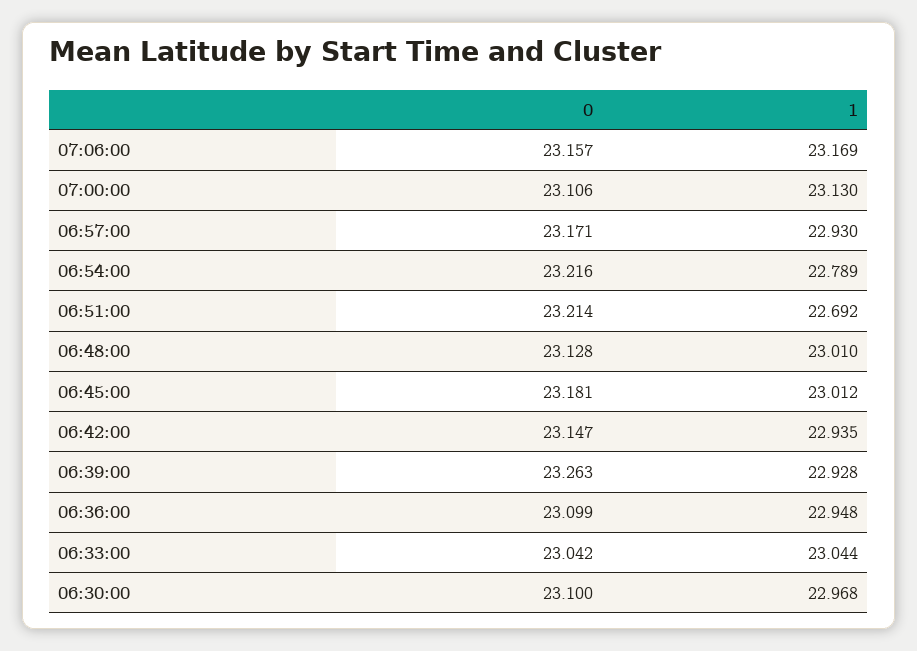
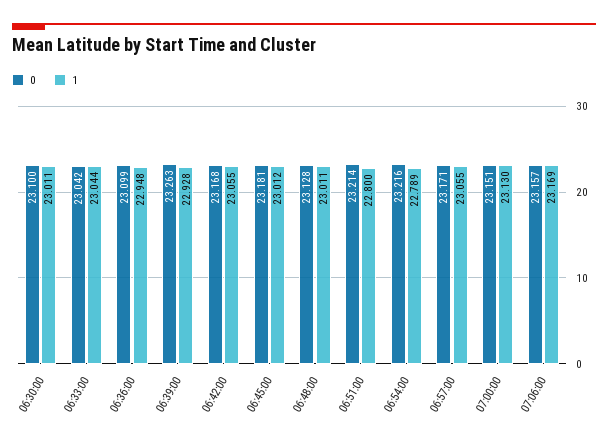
0, 07:00:00: 23.106 -> 23.151
1, 06:57:00: 22.93 -> 23.055
1, 06:51:00: 22.692 -> 22.8
1, 06:48:00: 23.01 -> 23.011
0, 06:42:00: 23.147 -> 23.168
1, 06:42:00: 22.935 -> 23.055
1, 06:30:00: 22.968 -> 23.011

